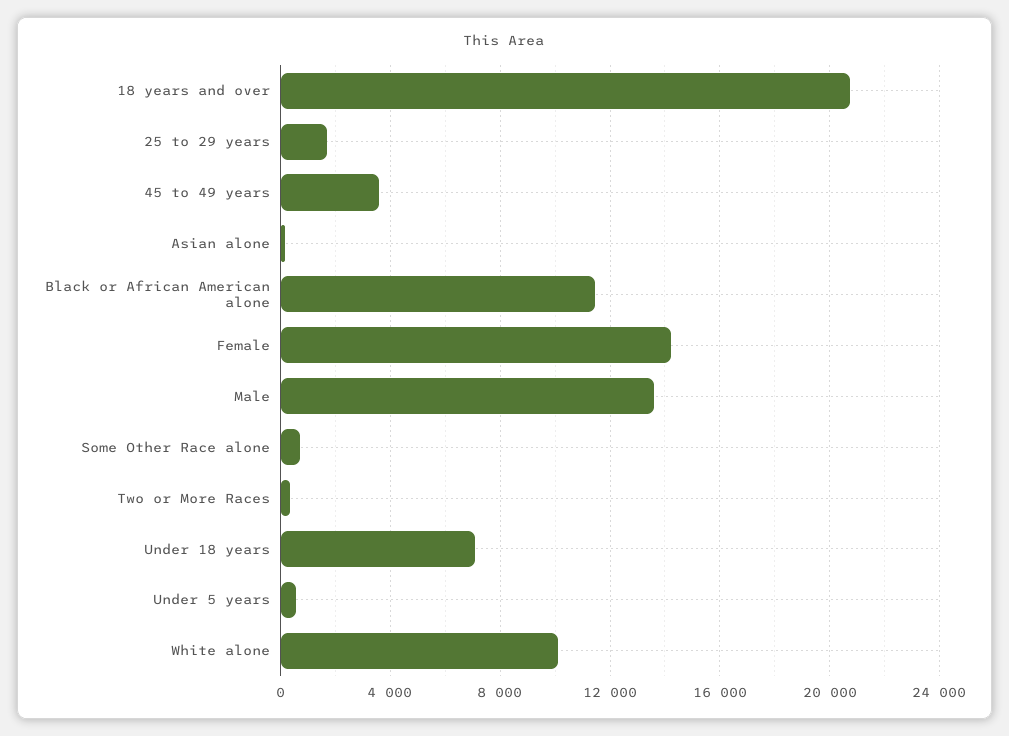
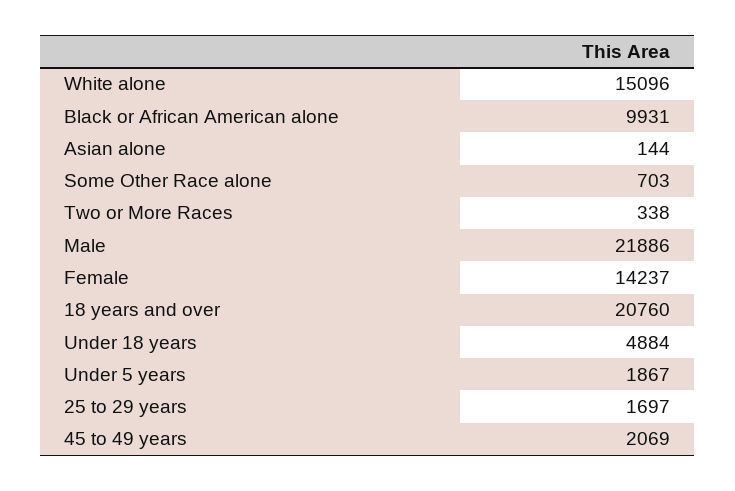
45 to 49 years: 3500 -> 2069
Black or African American alone: 11500 -> 9931
Male: 13500 -> 21886
Under 18 years: 7000 -> 4884
Under 5 years: 500 -> 1867
White alone: 10000 -> 15096

